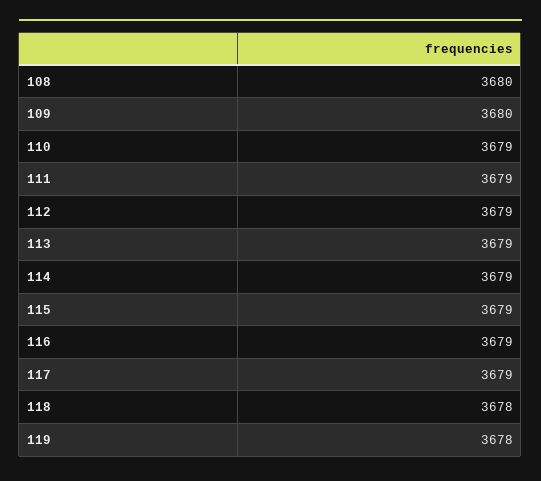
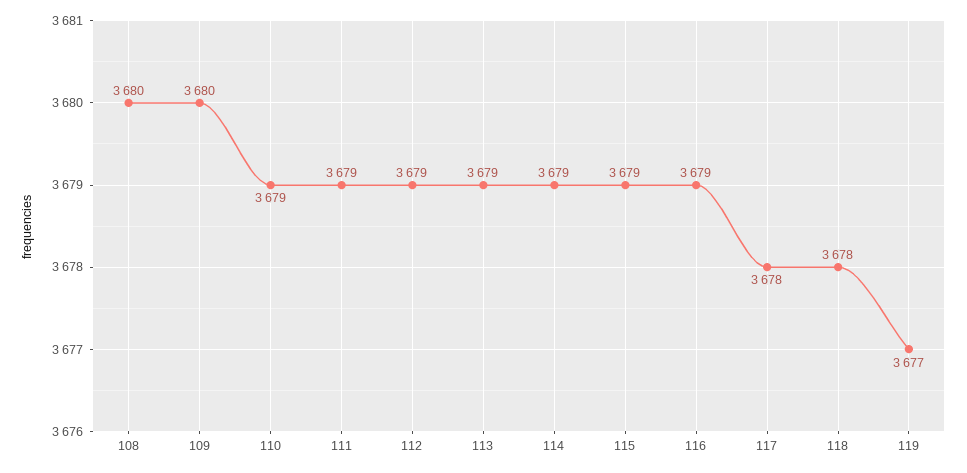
117: 3679 -> 3678
119: 3678 -> 3677

